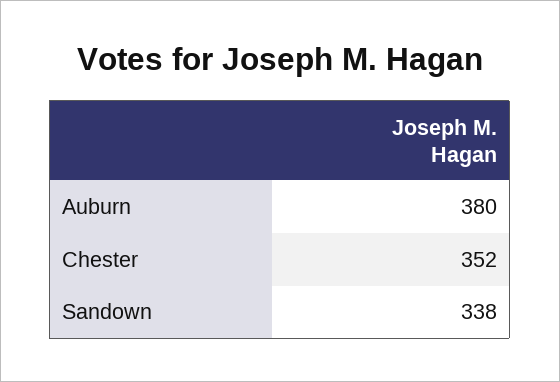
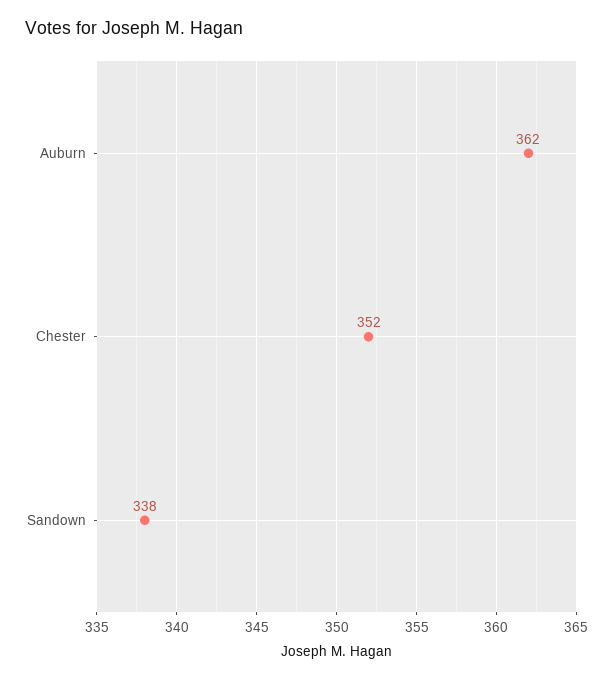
Auburn: 380 -> 362

